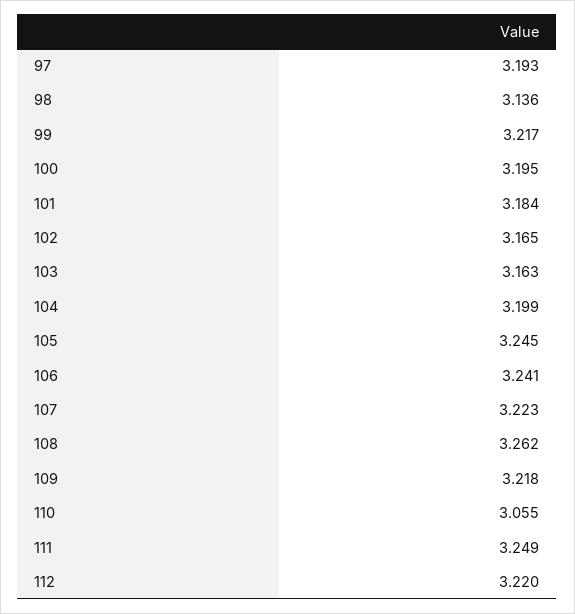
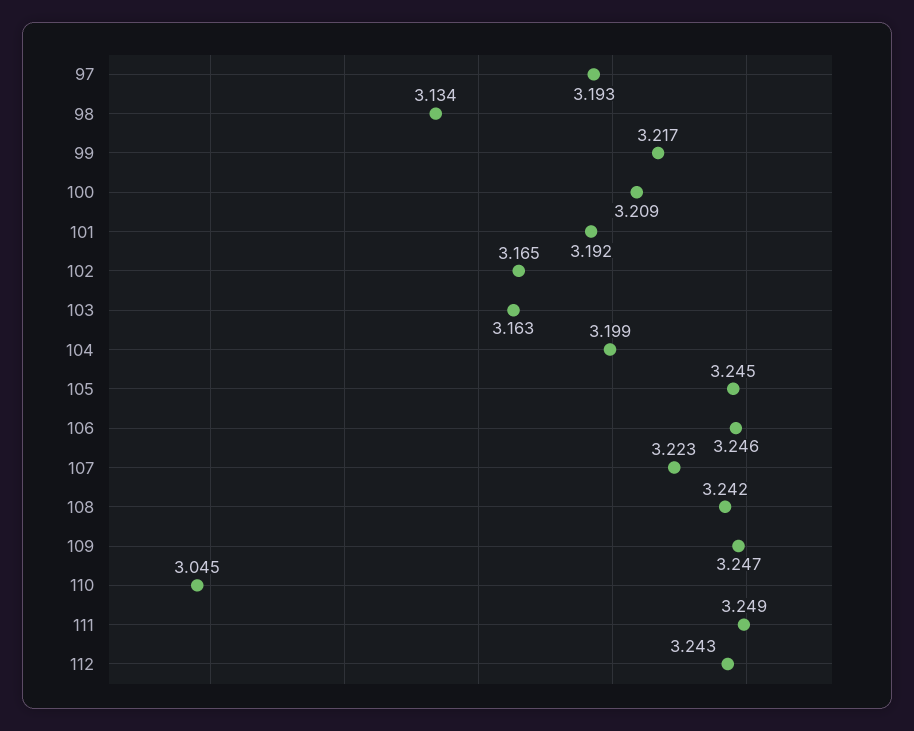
98: 3.136 -> 3.134
100: 3.195 -> 3.209
101: 3.184 -> 3.192
106: 3.241 -> 3.246
108: 3.262 -> 3.242
109: 3.218 -> 3.247
110: 3.055 -> 3.045
112: 3.22 -> 3.243

